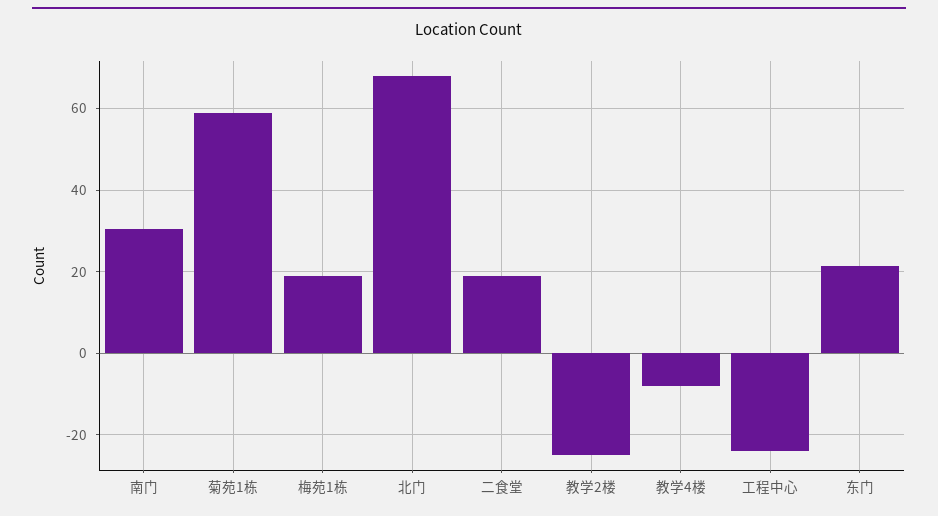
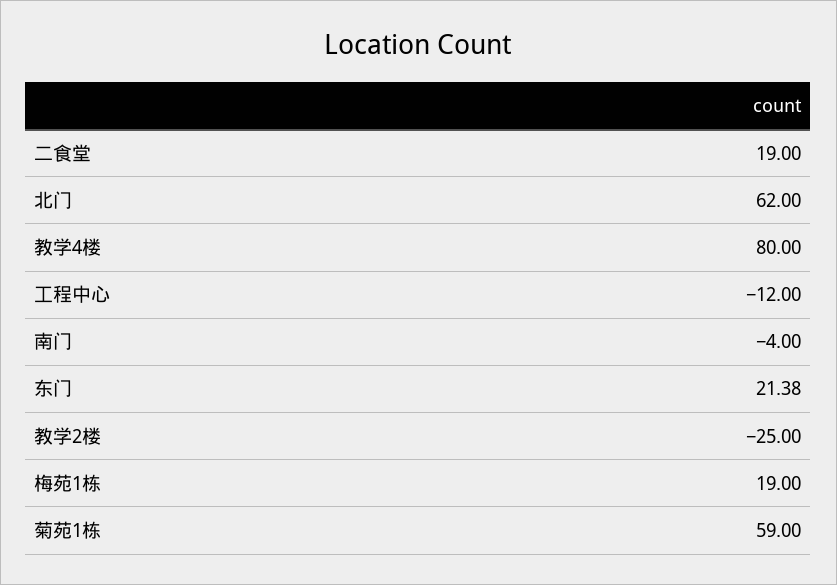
南门: 30 -> -4
北门: 68 -> 62
教学4楼: -8 -> 80
工程中心: -24 -> -12

